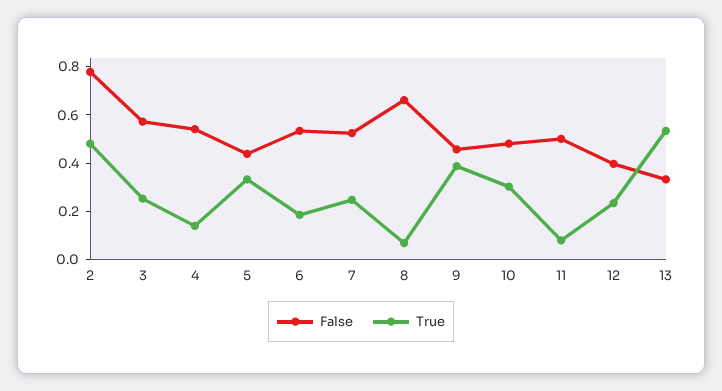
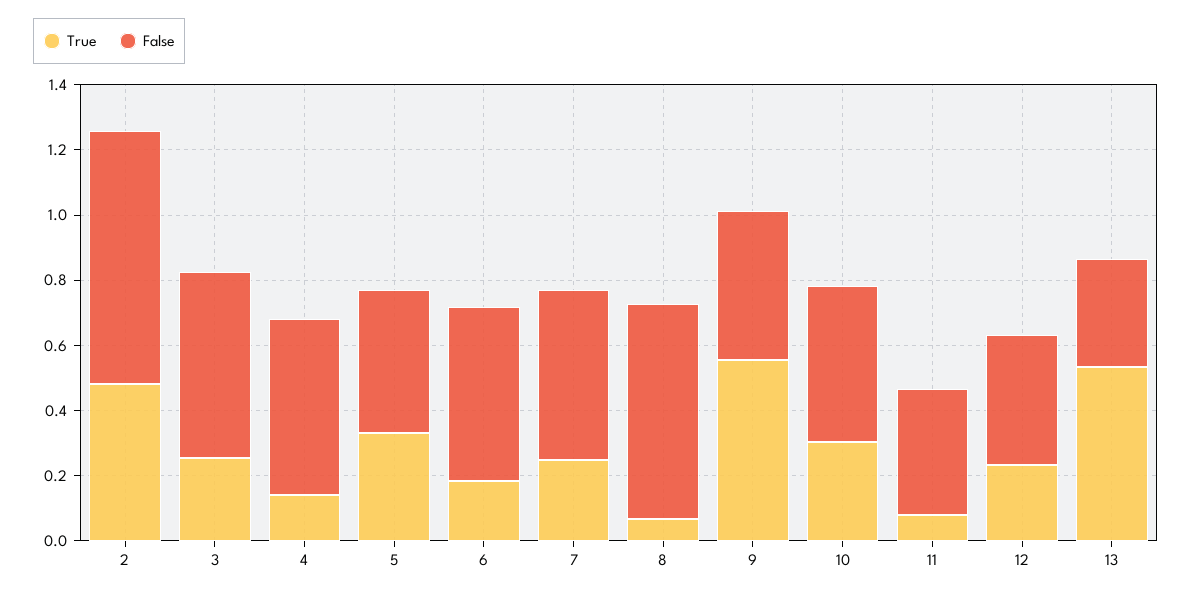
True, 9: 0.4 -> 0.55
False, 11: 0.5 -> 0.4

